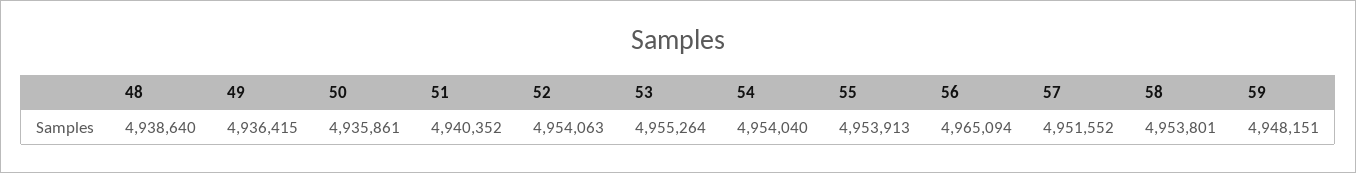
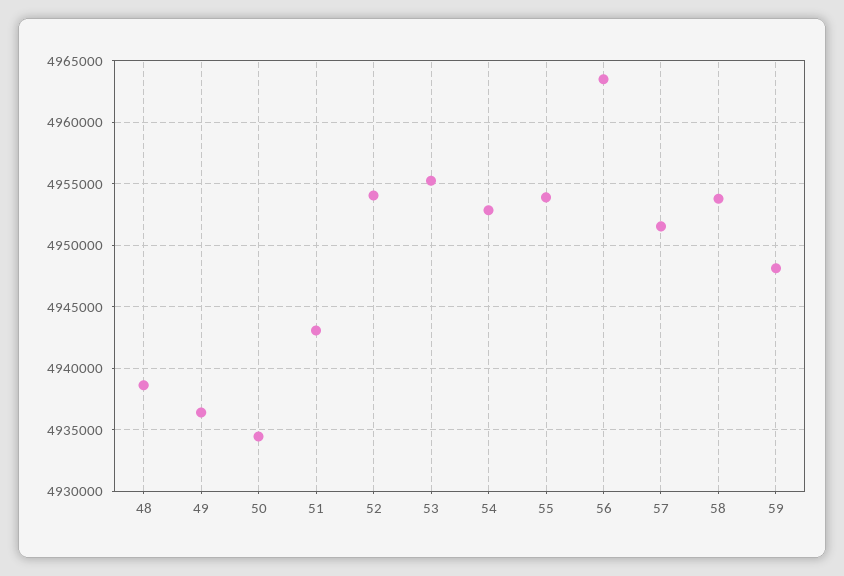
50: 4935861 -> 4934500
51: 4940352 -> 4943000
54: 4954040 -> 4953000
56: 4965094 -> 4963500

